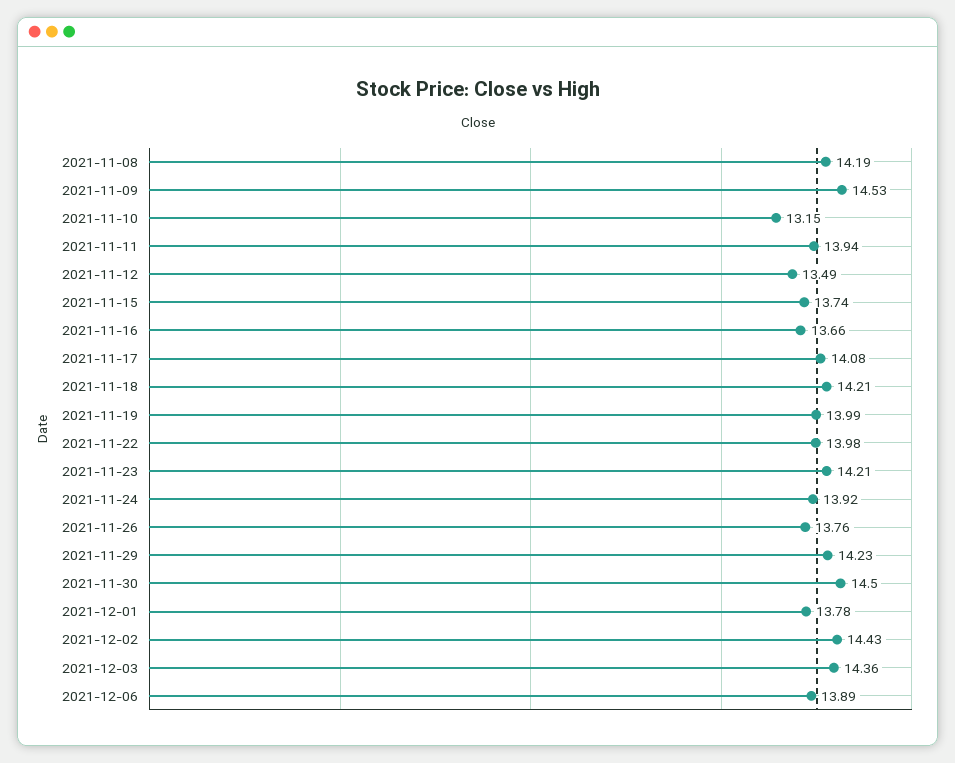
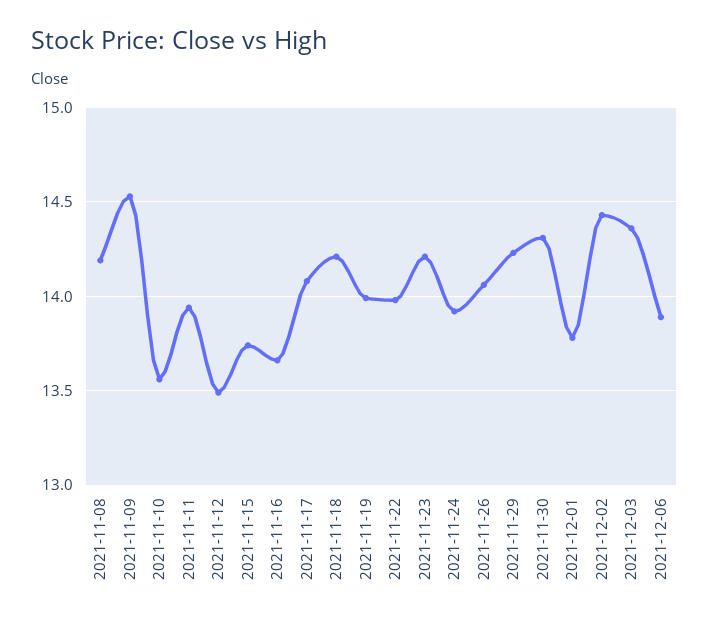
2021-11-10: 13.15 -> 13.55
2021-11-26: 13.76 -> 14.05
2021-11-30: 14.5 -> 14.3

